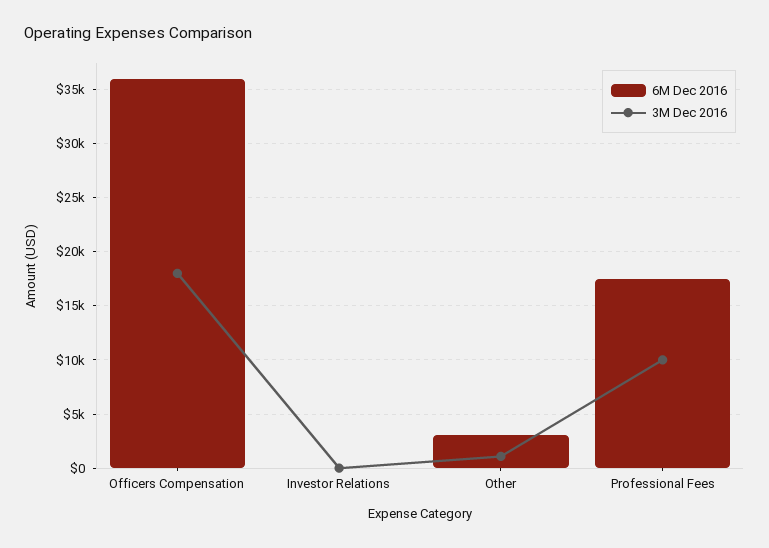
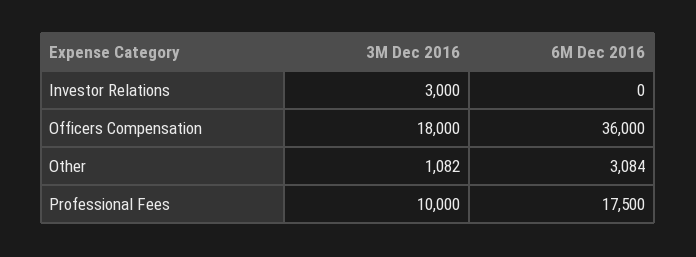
3M Dec 2016, Investor Relations: 0 -> 3000

